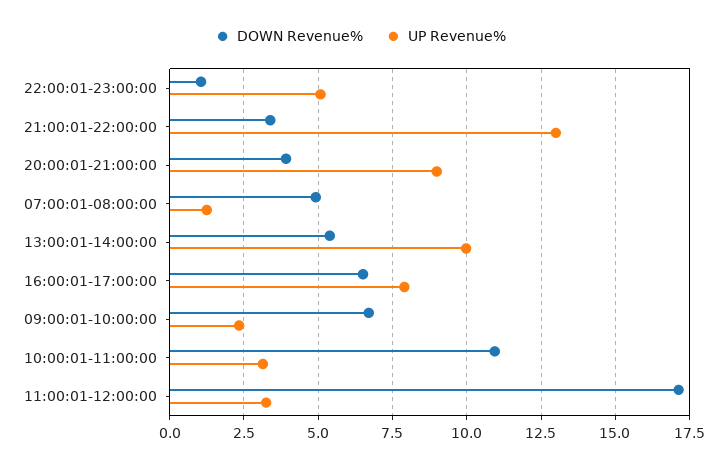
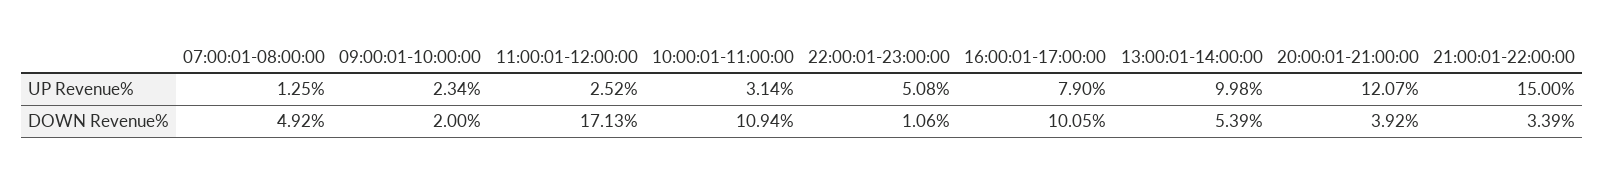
UP Revenue%, 21:00:01-22:00:00: 13 -> 15
UP Revenue%, 20:00:01-21:00:00: 9 -> 12.07
DOWN Revenue%, 16:00:01-17:00:00: 6.5 -> 10.05
DOWN Revenue%, 09:00:01-10:00:00: 6.75 -> 2
UP Revenue%, 11:00:01-12:00:00: 3.25 -> 2.52

